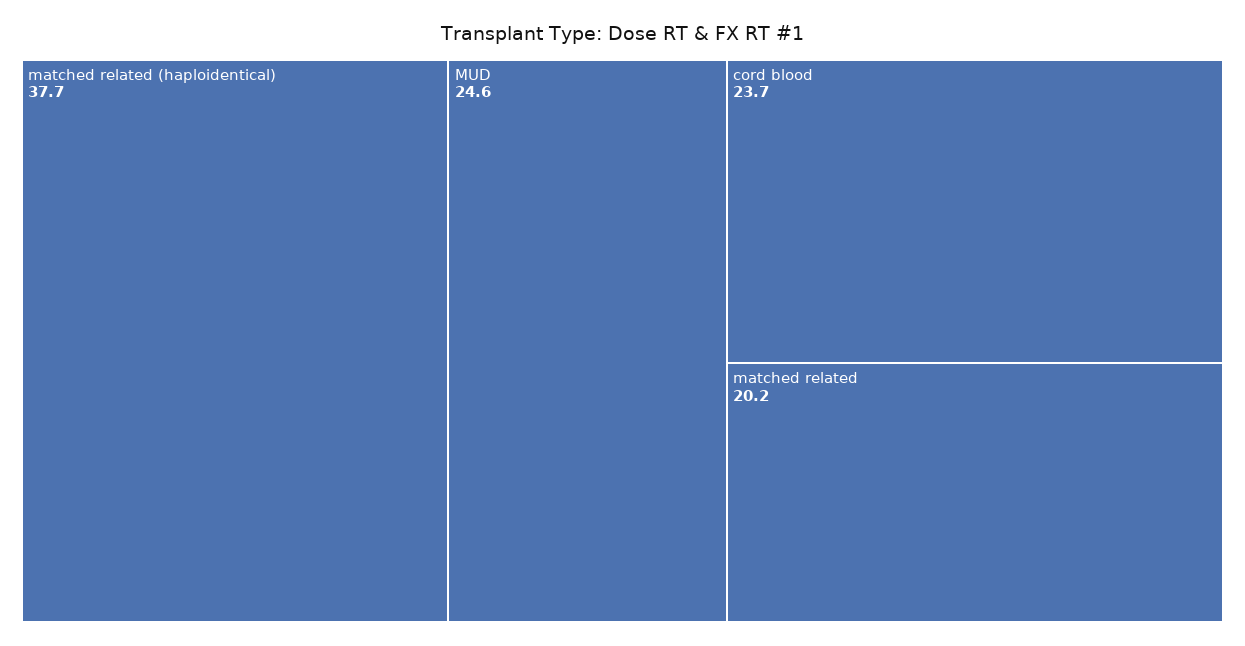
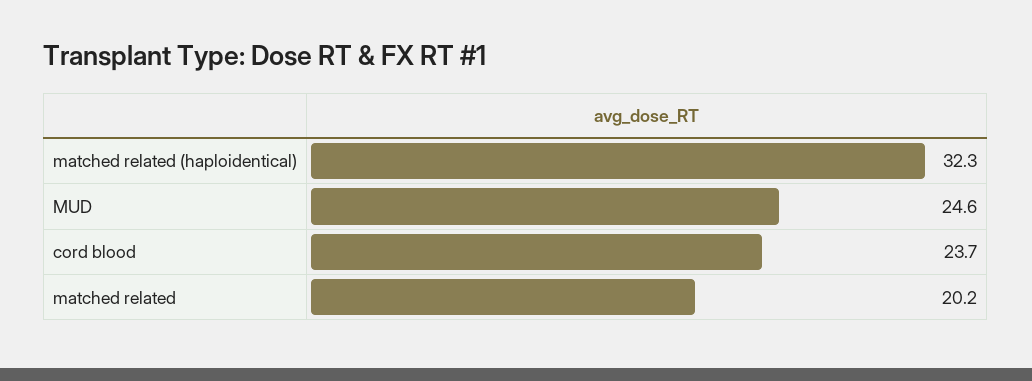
matched related (haploidentical): 37.7 -> 32.3

